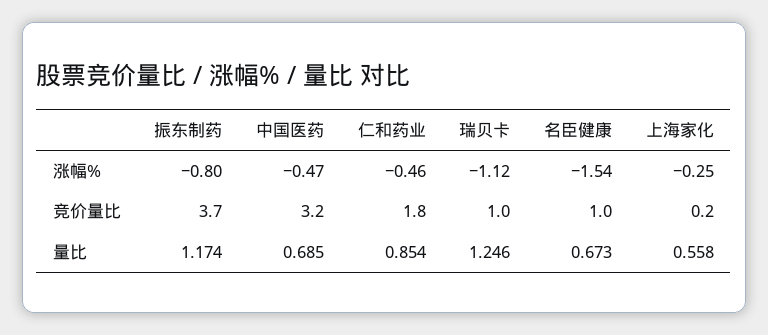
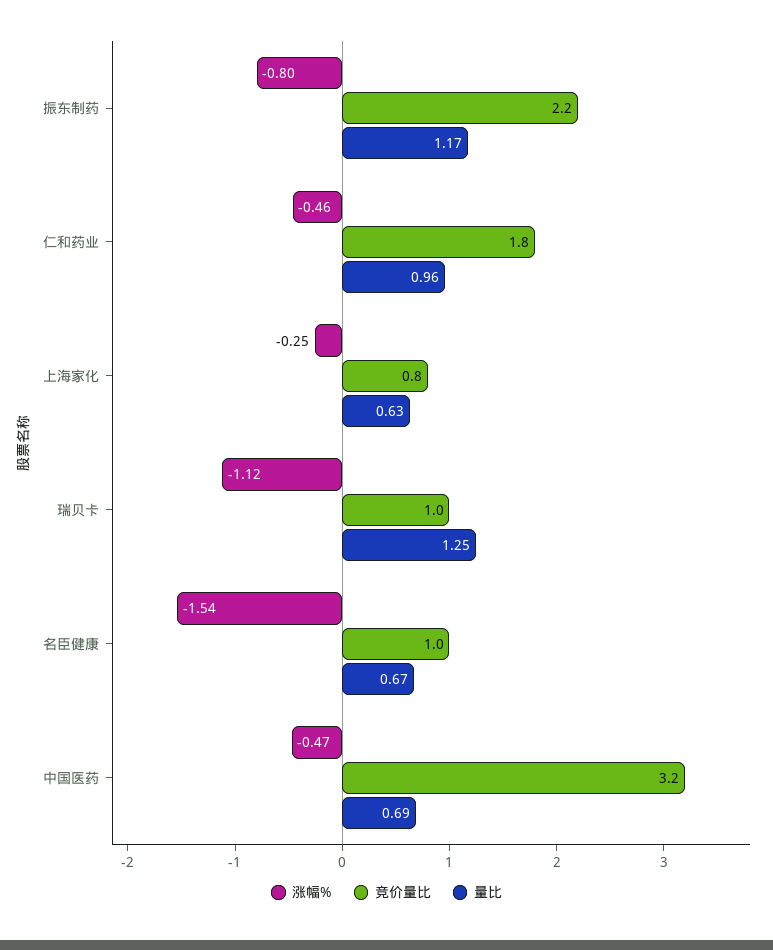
竞价量比, 振东制药: 3.7 -> 2.2
竞价量比, 上海家化: 0.2 -> 0.8
量比, 仁和药业: 0.854 -> 0.96
量比, 上海家化: 0.558 -> 0.63

